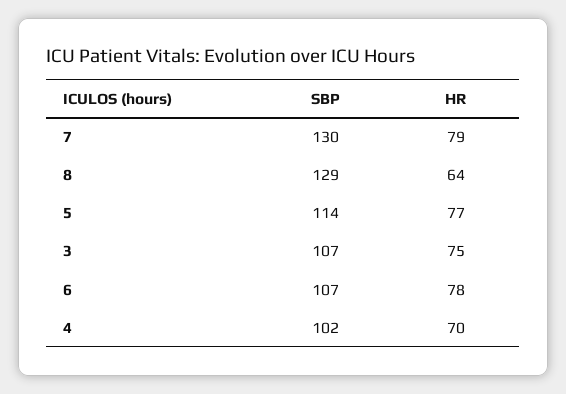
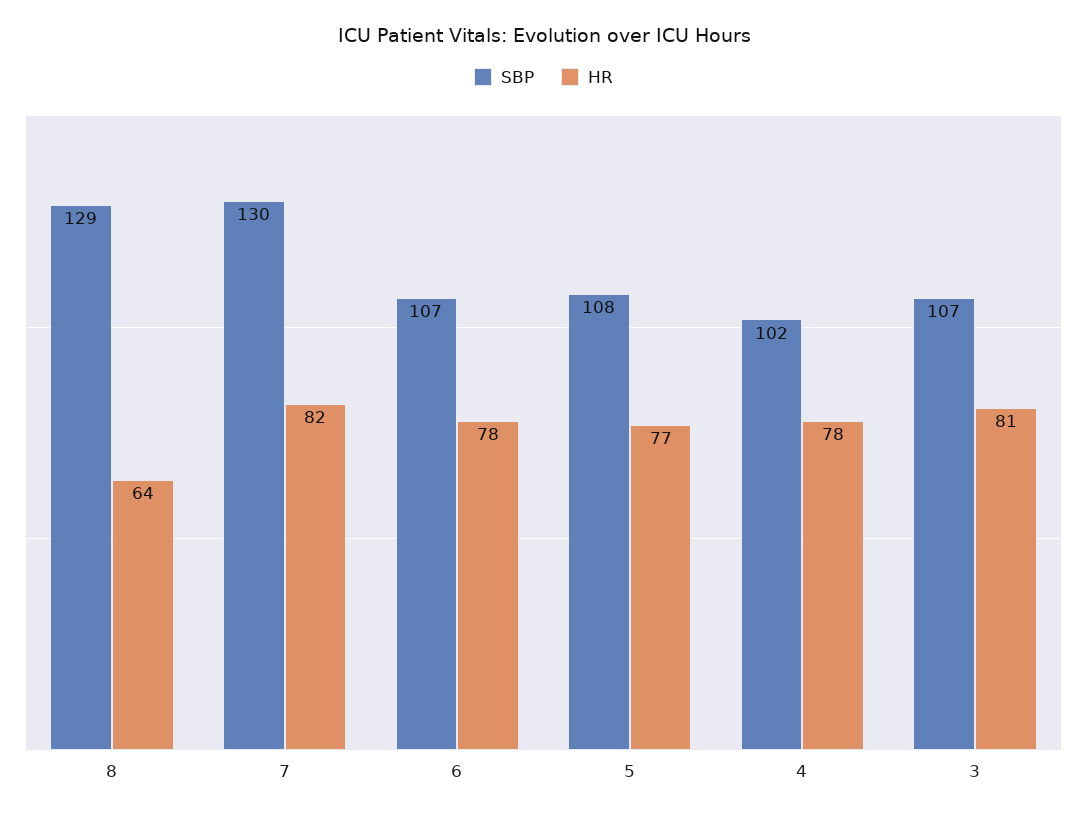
HR, 7: 79 -> 82
SBP, 5: 114 -> 108
HR, 3: 75 -> 81
HR, 4: 70 -> 78

